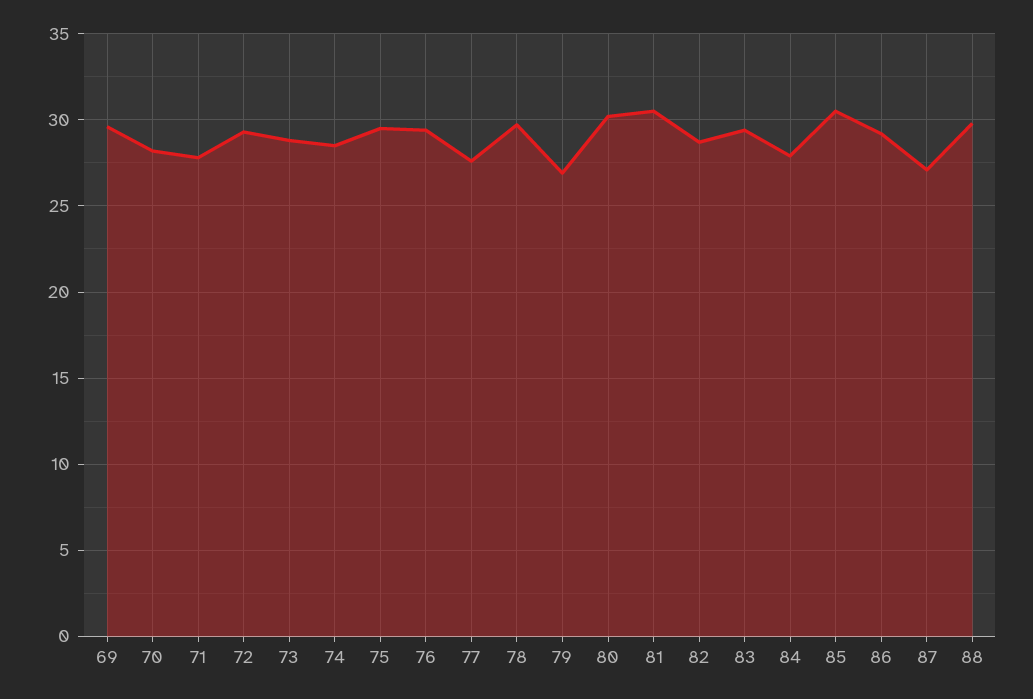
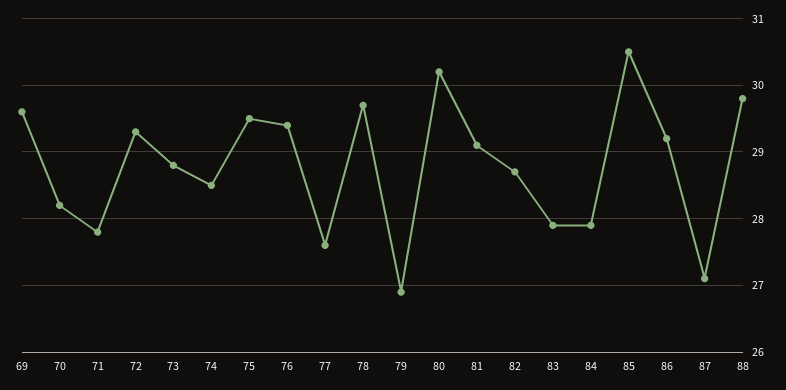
81: 30.5 -> 29.1
83: 29.5 -> 27.9

